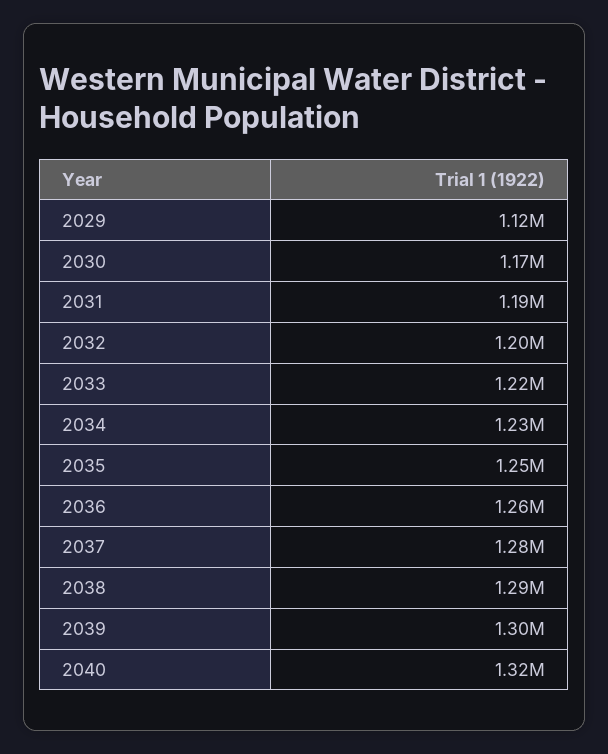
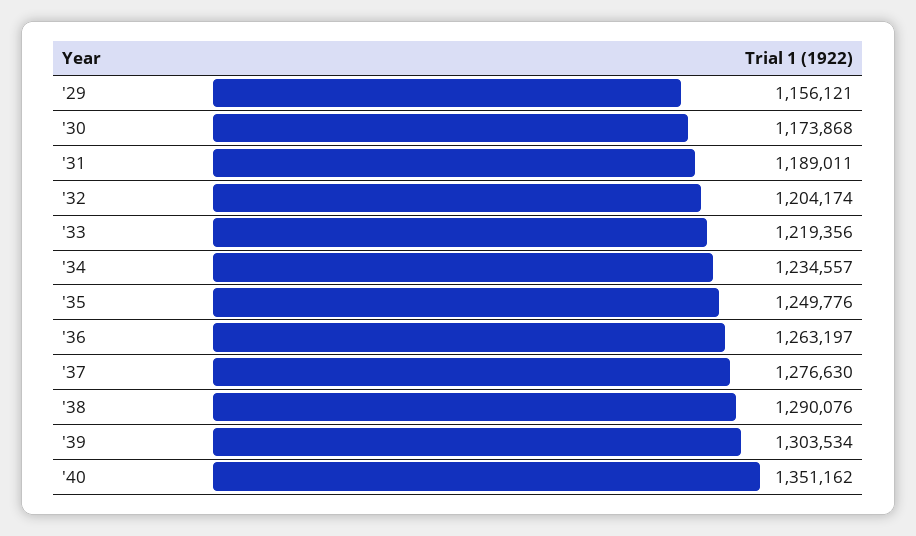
2029: 1120000 -> 1156121
2040: 1320000 -> 1351162

